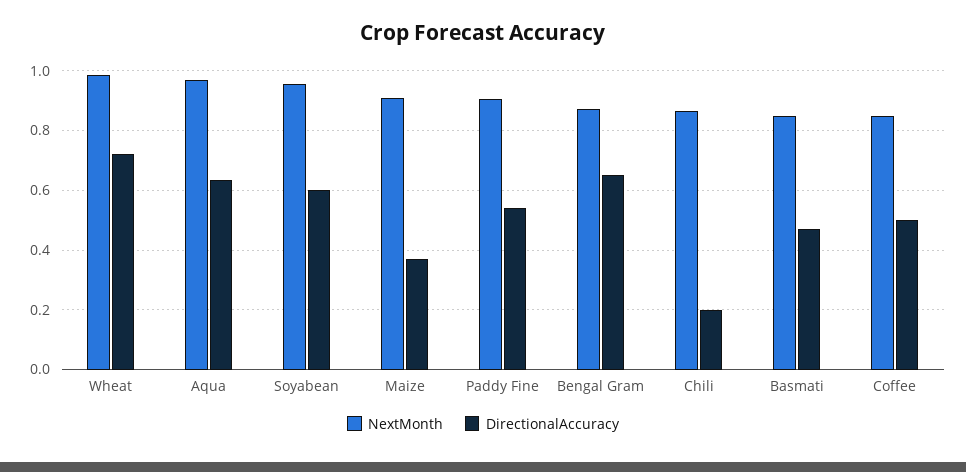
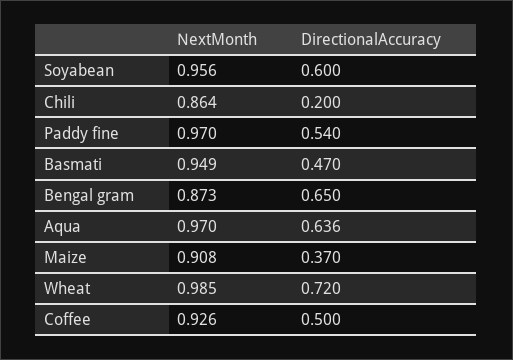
NextMonth, Paddy Fine: 0.9 -> 0.97
NextMonth, Basmati: 0.85 -> 0.949
NextMonth, Coffee: 0.85 -> 0.926

